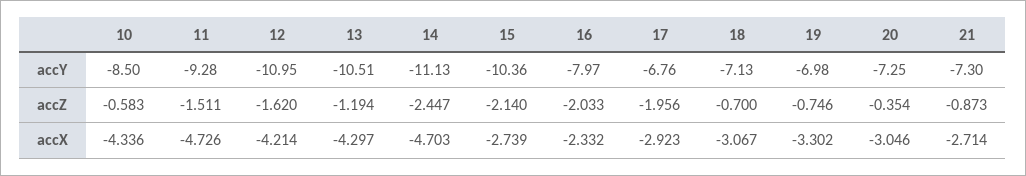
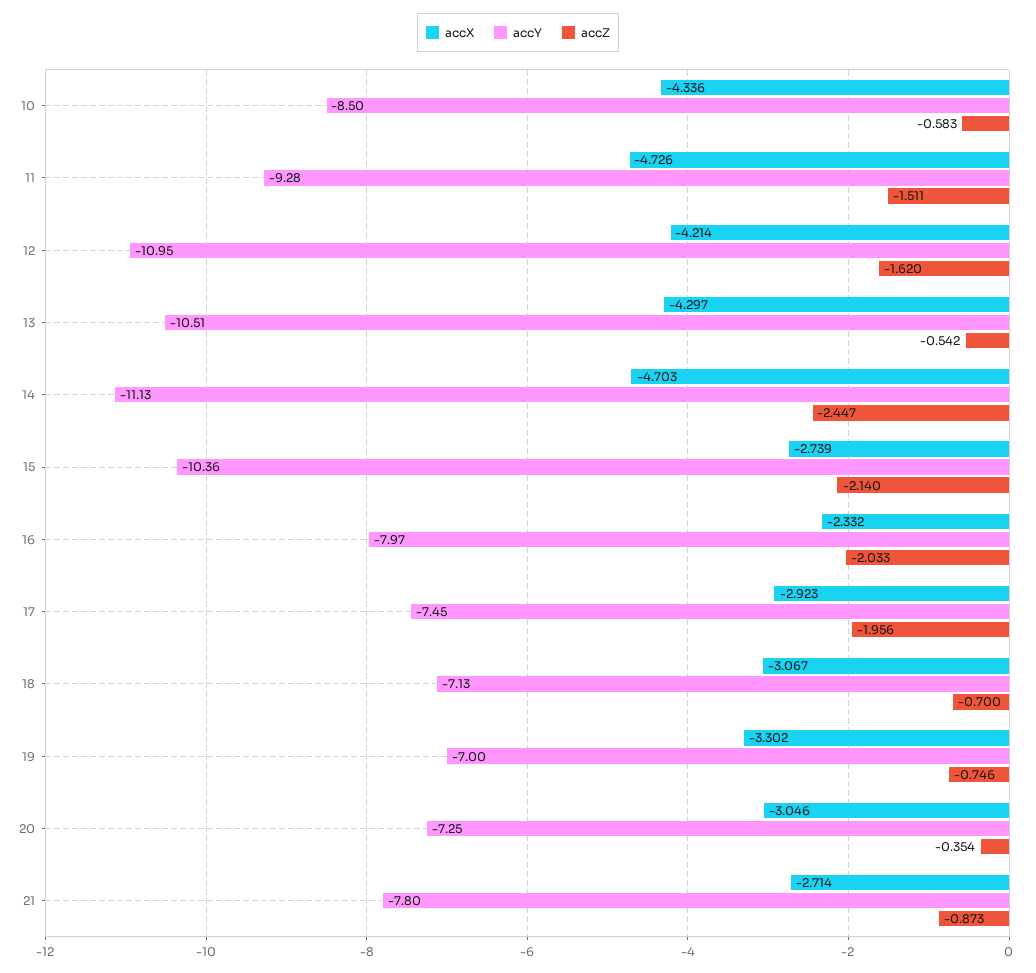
accY, 17: -6.76 -> -7.45
accY, 19: -6.98 -> -7
accY, 21: -7.3 -> -7.8
accZ, 13: -1.194 -> -0.542

